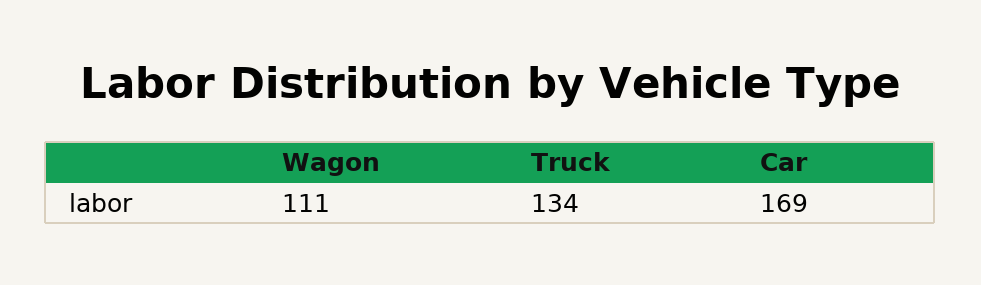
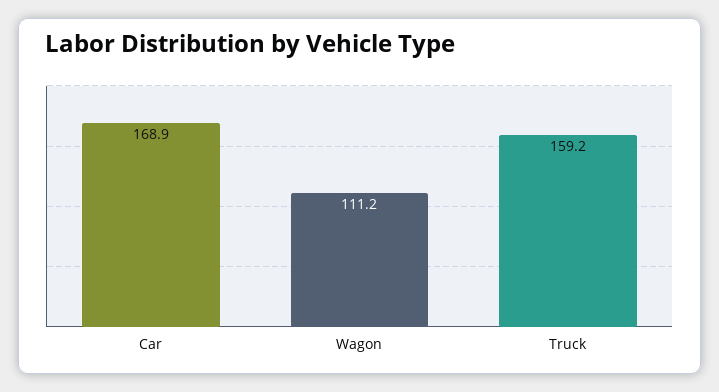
Truck: 134 -> 159.2

